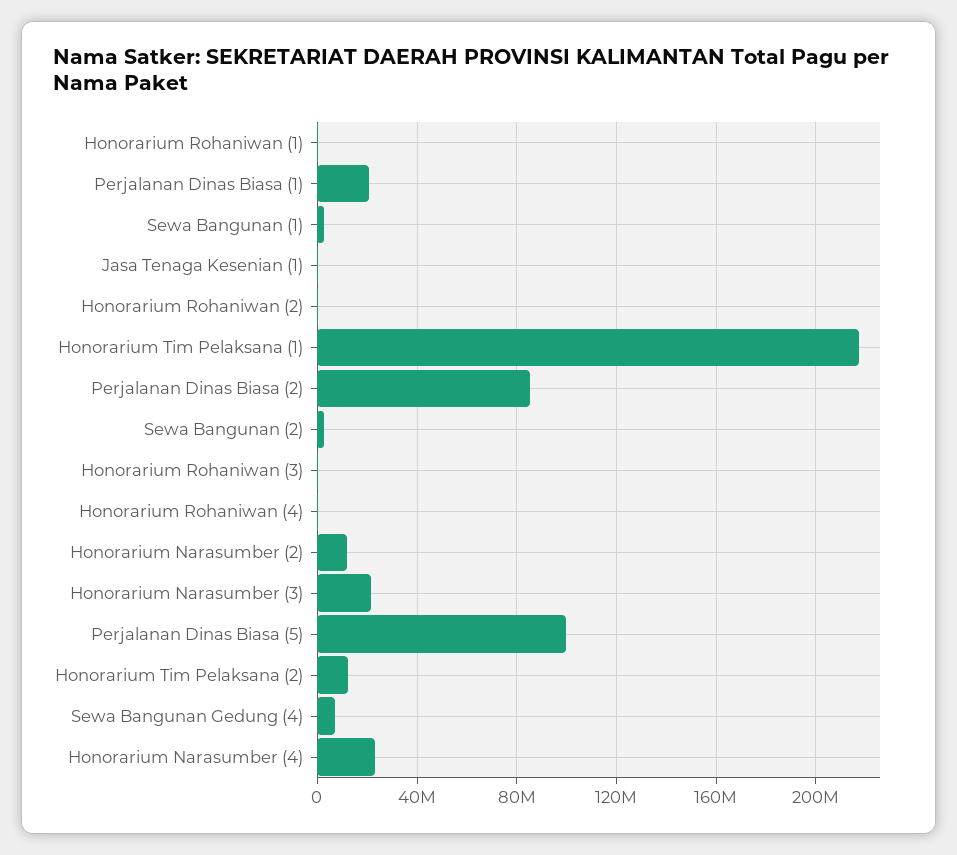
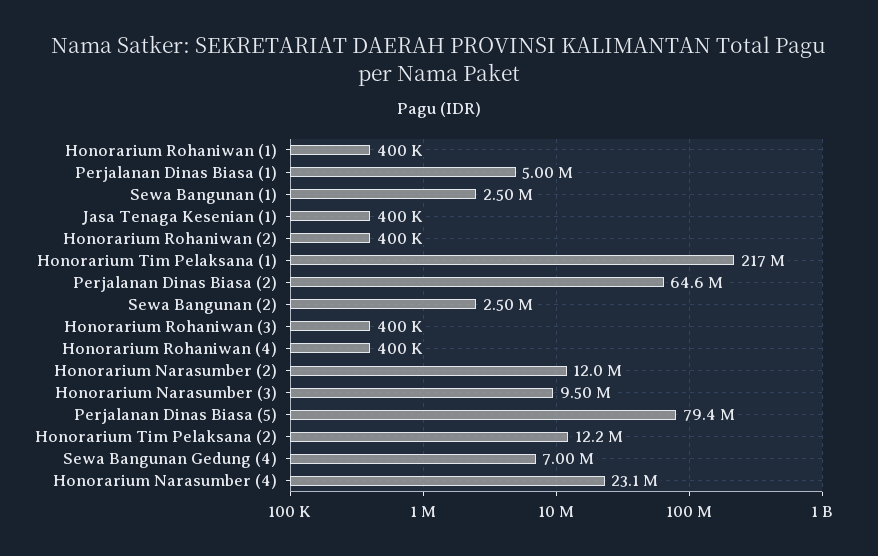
Perjalanan Dinas Biasa (1): 20000000 -> 5000000
Perjalanan Dinas Biasa (2): 85000000 -> 64600000
Honorarium Narasumber (3): 20000000 -> 9500000
Perjalanan Dinas Biasa (5): 100000000 -> 79400000

